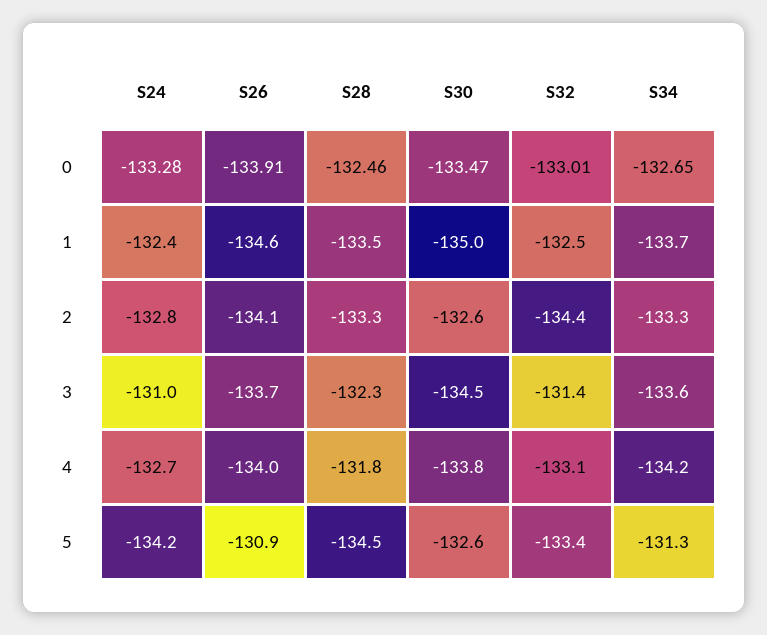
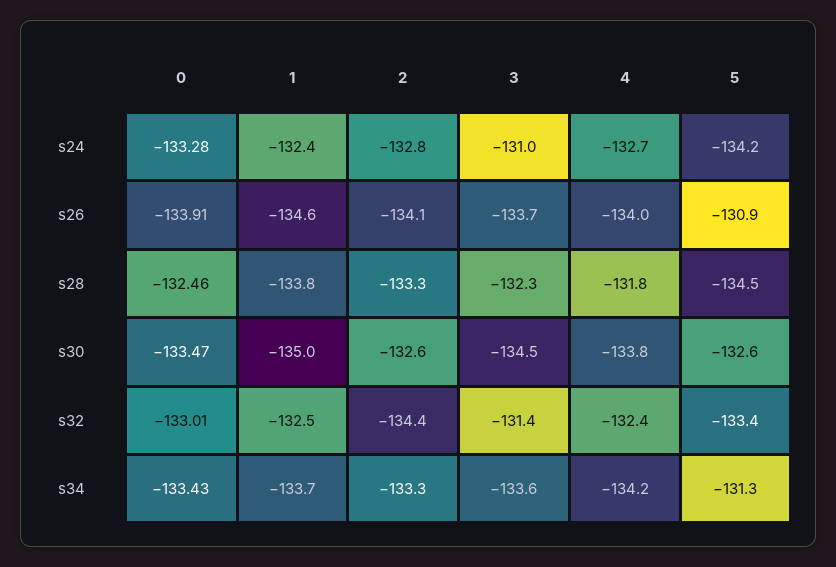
S34, 0: -132.65 -> -133.43
S28, 1: -133.5 -> -133.8
S32, 4: -133.1 -> -132.4

